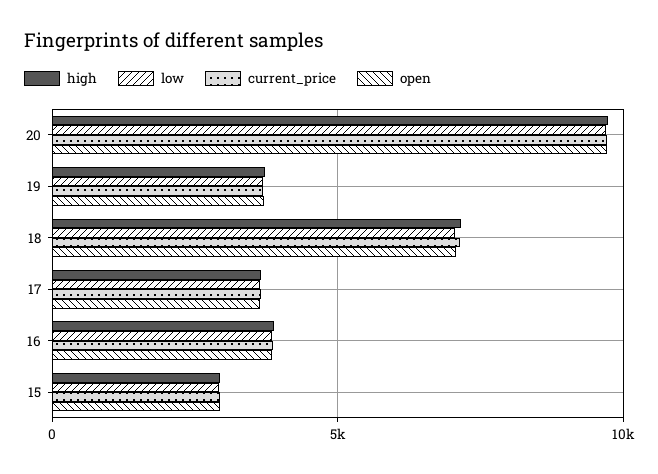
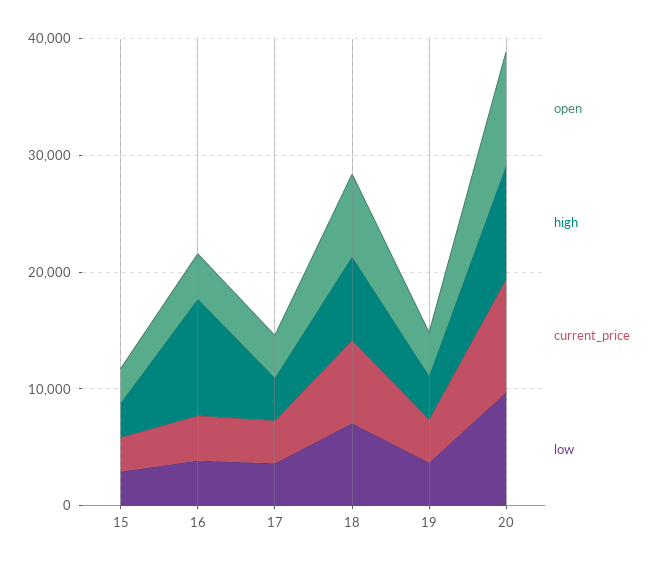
high, 16: 4000 -> 10000

